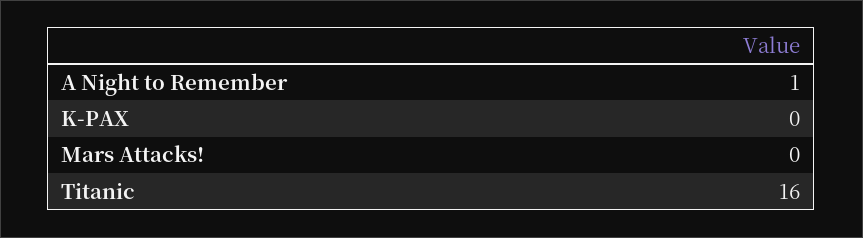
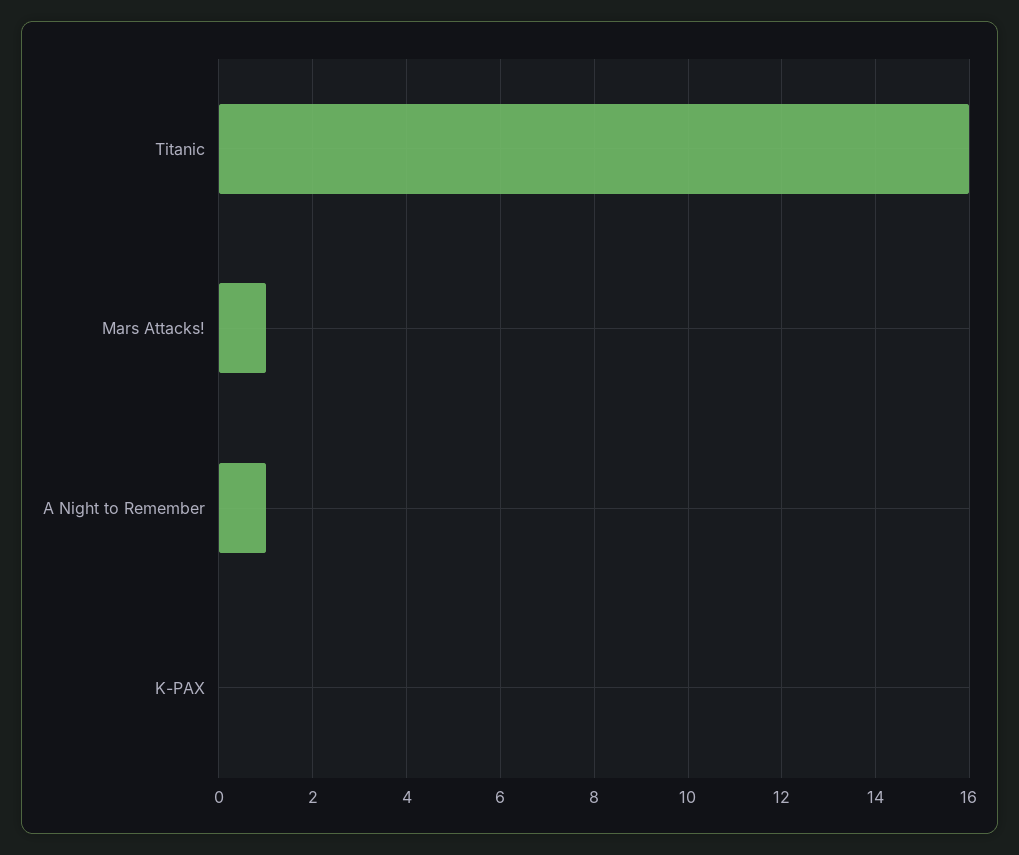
Mars Attacks!: 0 -> 1

